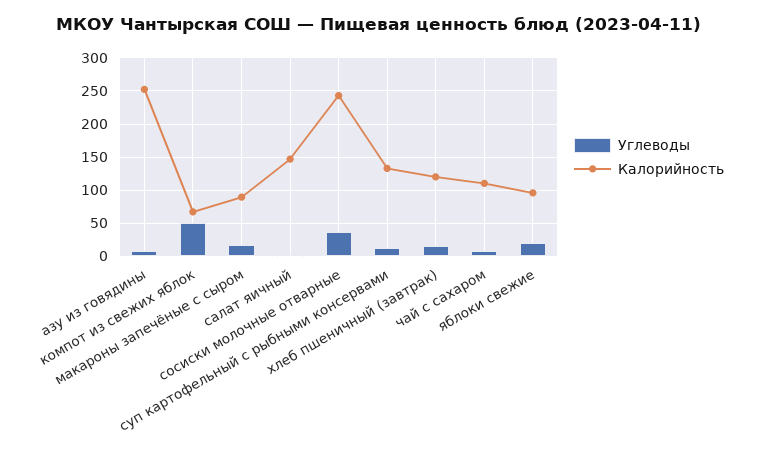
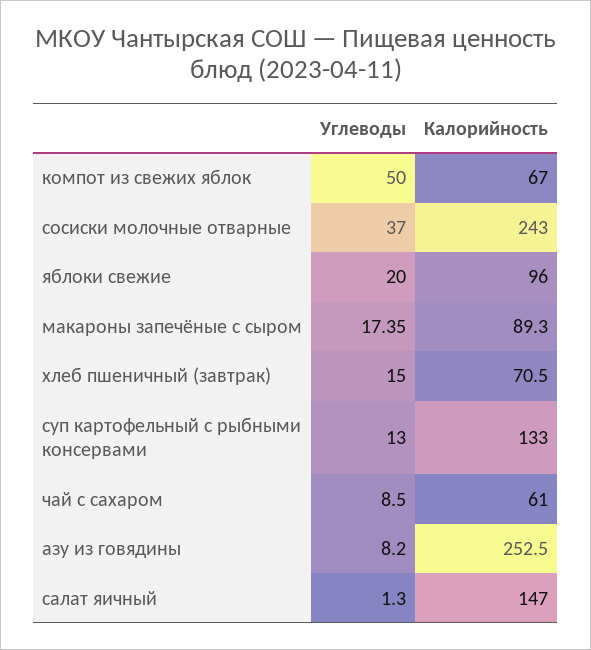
Калорийность, хлеб пшеничный (завтрак): 120 -> 70.5
Калорийность, чай с сахаром: 110 -> 61

